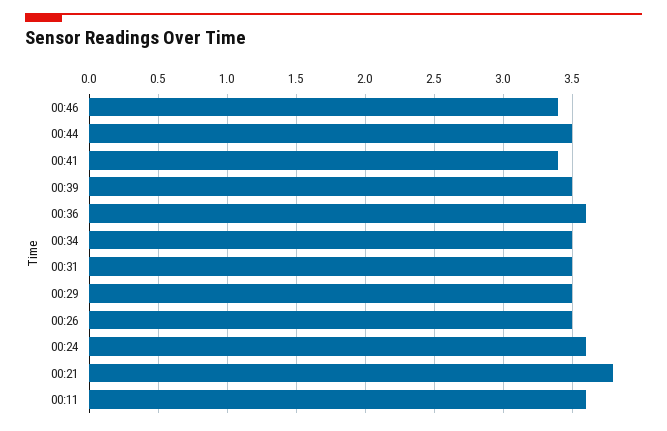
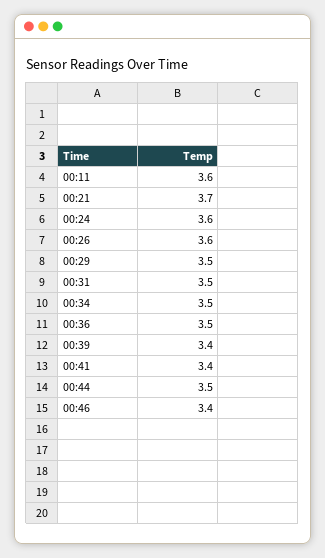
00:39: 3.5 -> 3.4
00:36: 3.6 -> 3.5
00:26: 3.5 -> 3.6
00:21: 3.8 -> 3.7

